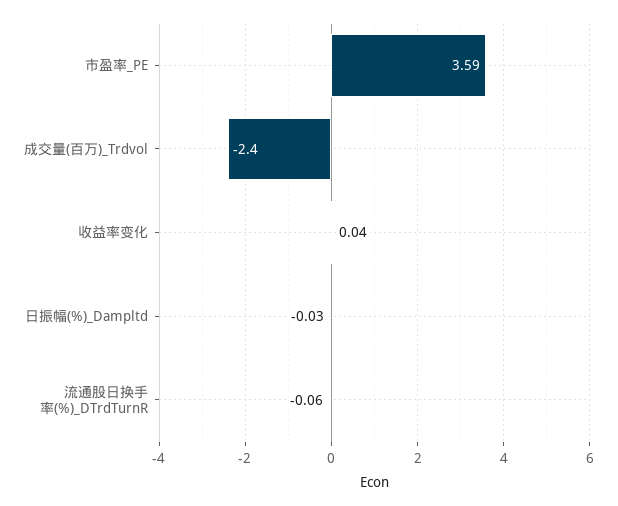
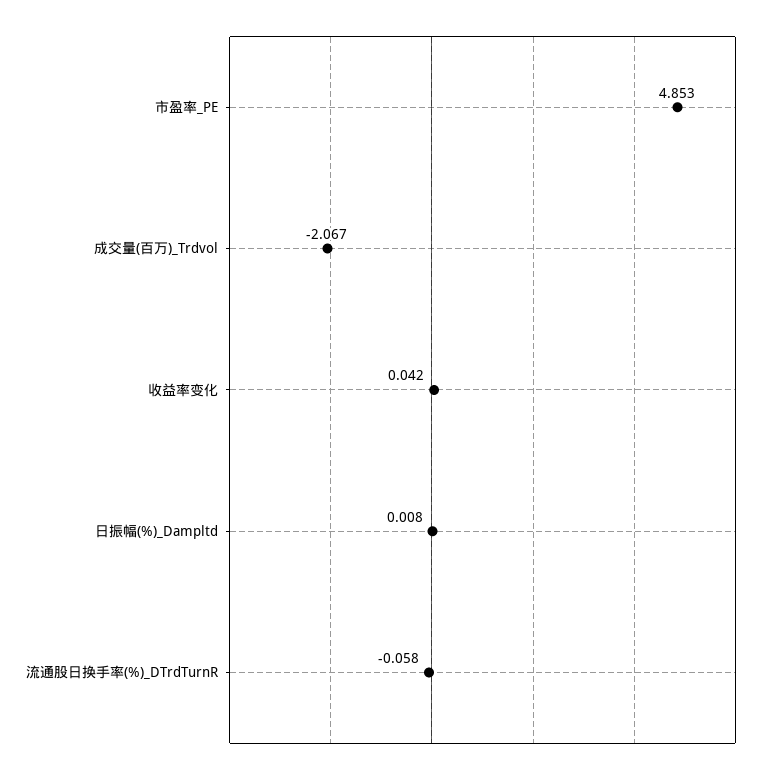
市盈率_PE: 3.59 -> 4.853
成交量(百万)_Trdvol: -2.4 -> -2.067
日振幅(%)_Dampltd: -0.03 -> 0.008

